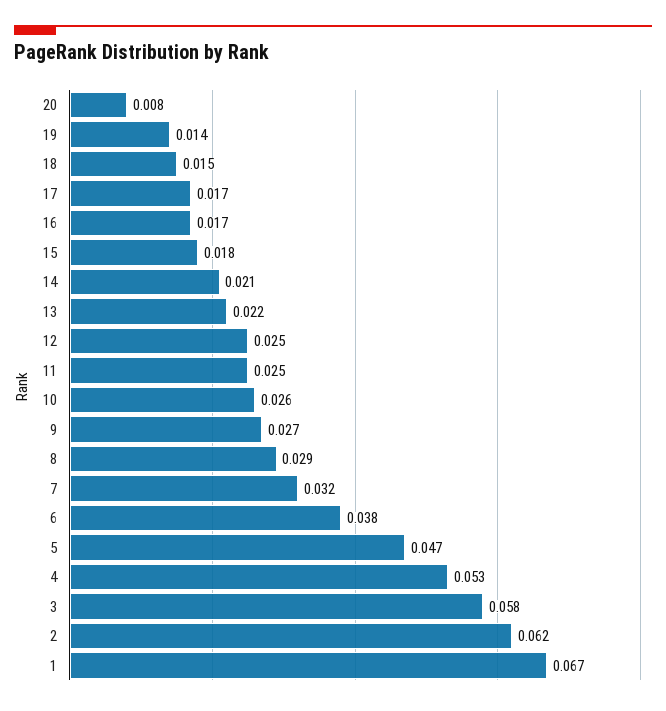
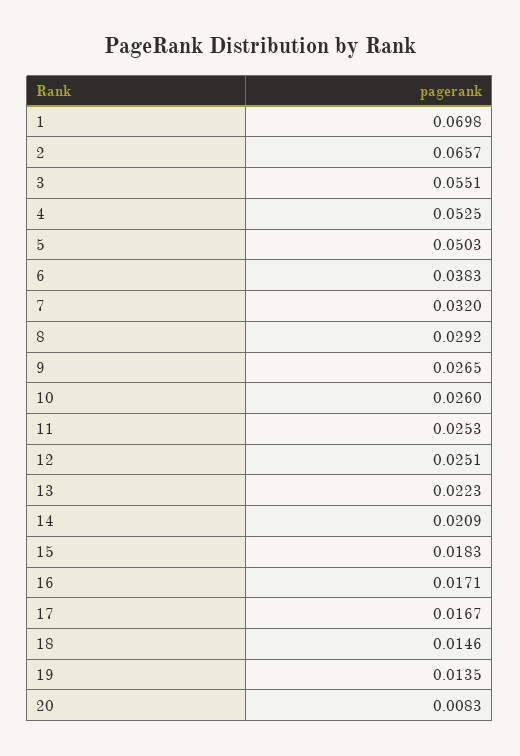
5: 0.047 -> 0.0503
3: 0.058 -> 0.0551
2: 0.062 -> 0.0657
1: 0.067 -> 0.0698

